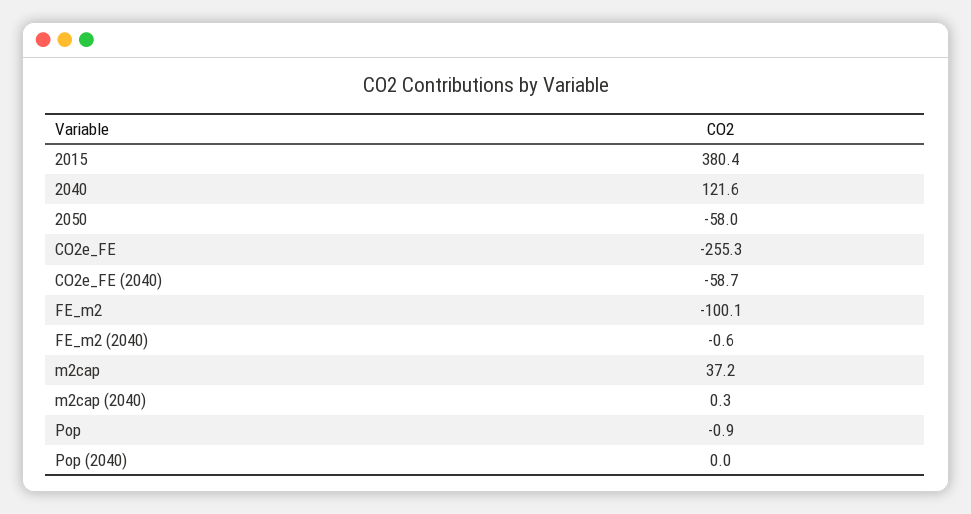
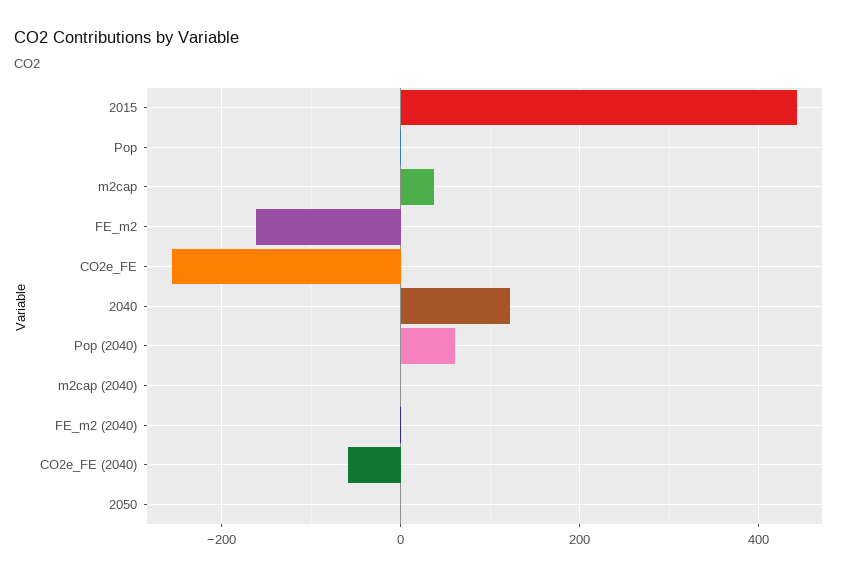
2015: 380.4 -> 440
2050: -58 -> 0
FE_m2: -100.1 -> -160
Pop (2040): 0 -> 60

